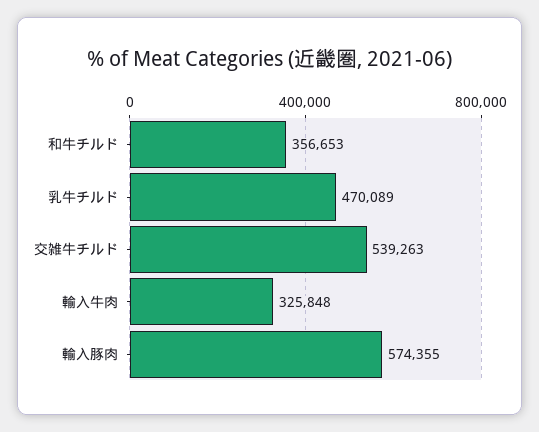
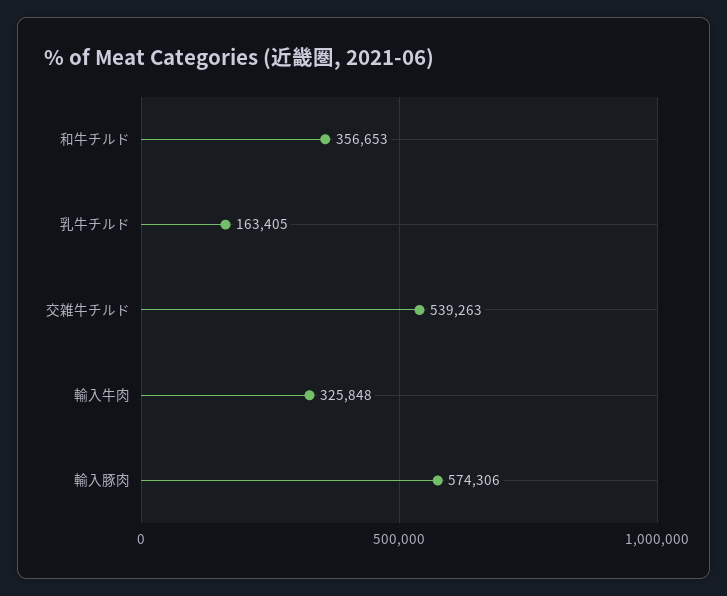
乳牛チルド: 470089 -> 163405
輸入豚肉: 574355 -> 574306

